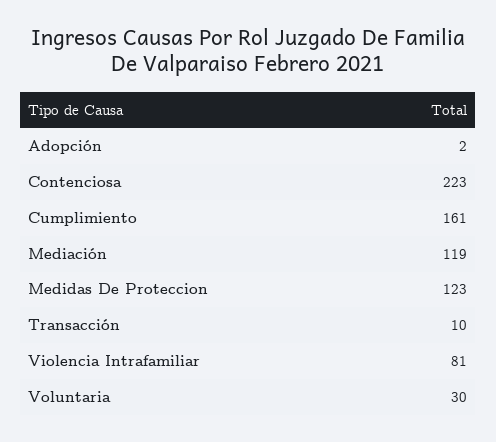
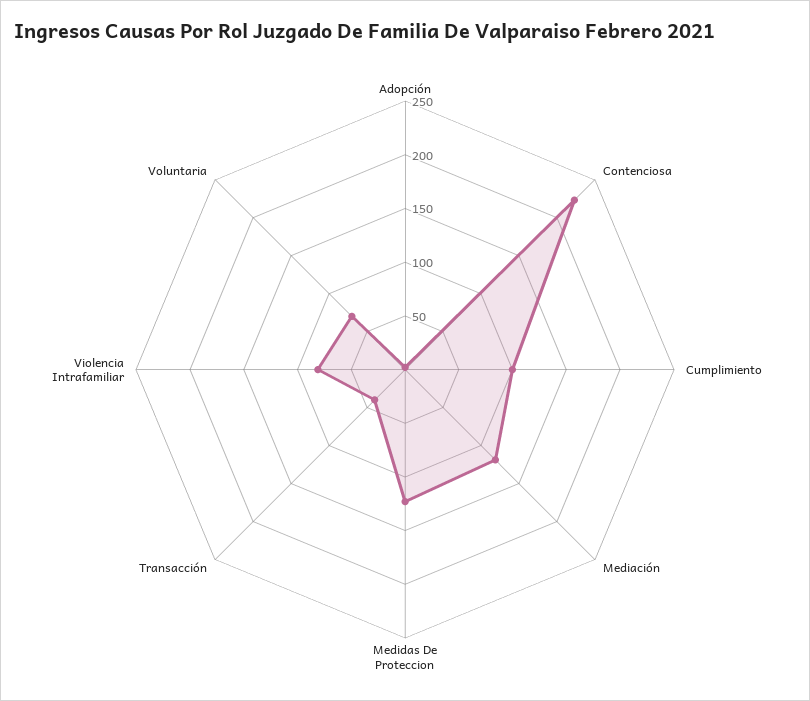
Cumplimiento: 161 -> 100
Transacción: 10 -> 40
Voluntaria: 30 -> 70

